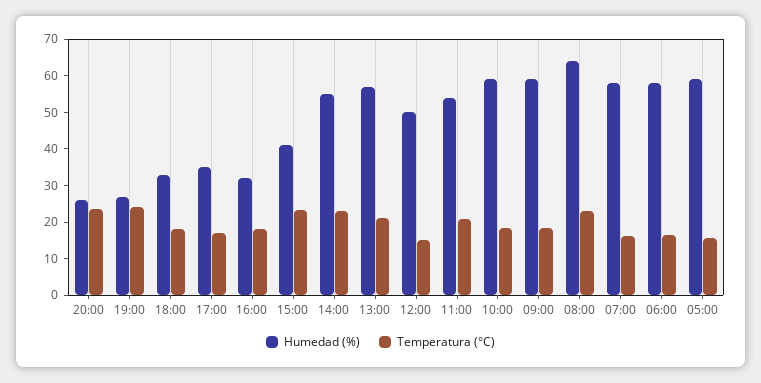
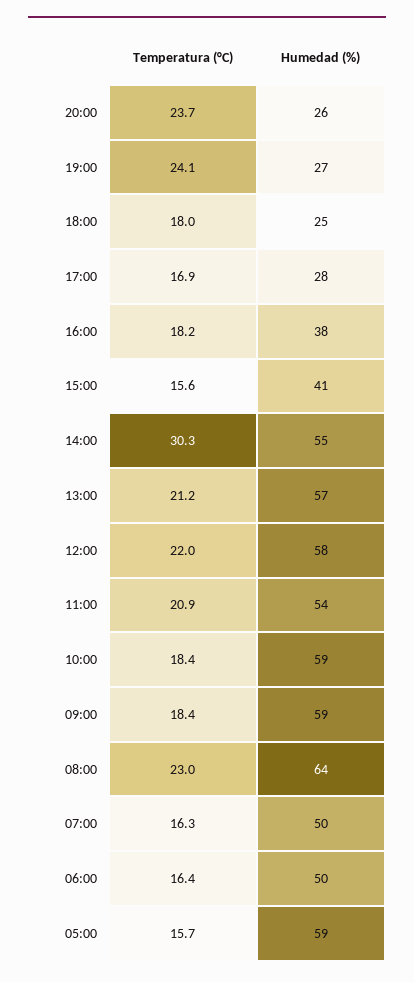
Humedad (%), 18:00: 32.5 -> 25
Humedad (%), 17:00: 35 -> 28
Humedad (%), 16:00: 32.5 -> 38
Temperatura (°C), 15:00: 22.5 -> 15.6
Temperatura (°C), 14:00: 22.5 -> 30.3
Humedad (%), 12:00: 50 -> 58
Temperatura (°C), 12:00: 15 -> 22
Humedad (%), 07:00: 57.5 -> 50
Humedad (%), 06:00: 57.5 -> 50

